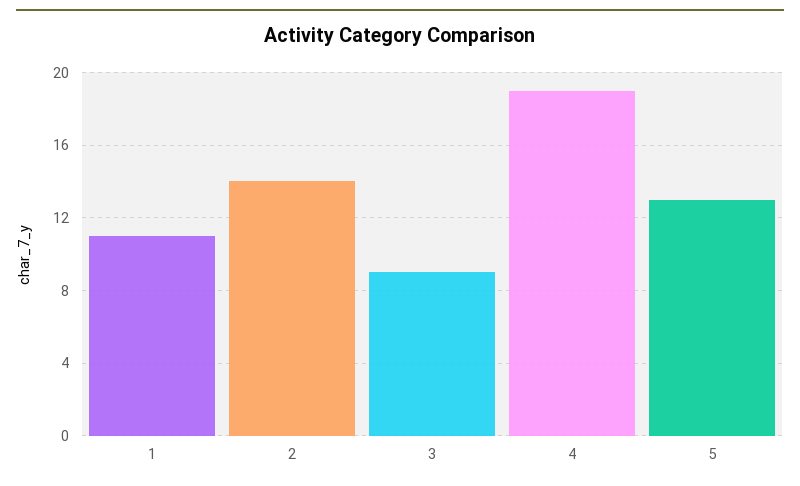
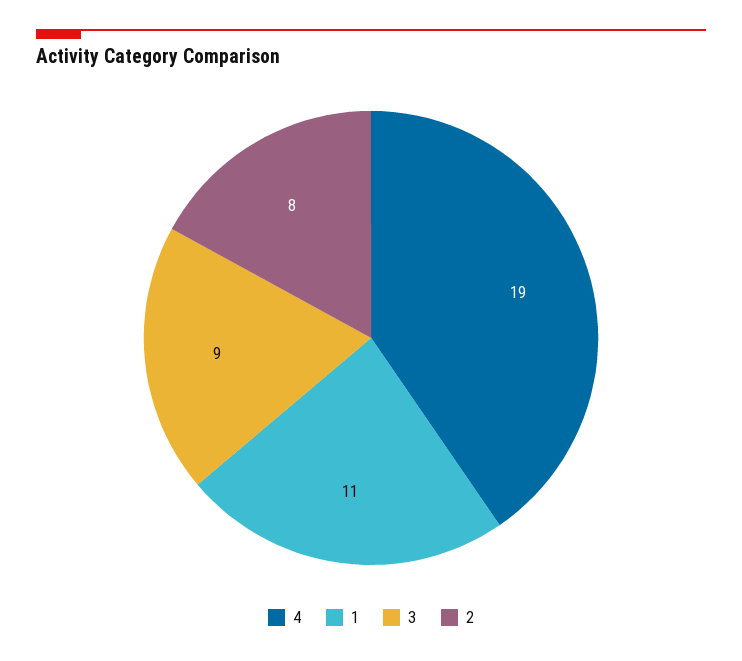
2: 14 -> 8
5: 13 -> none

